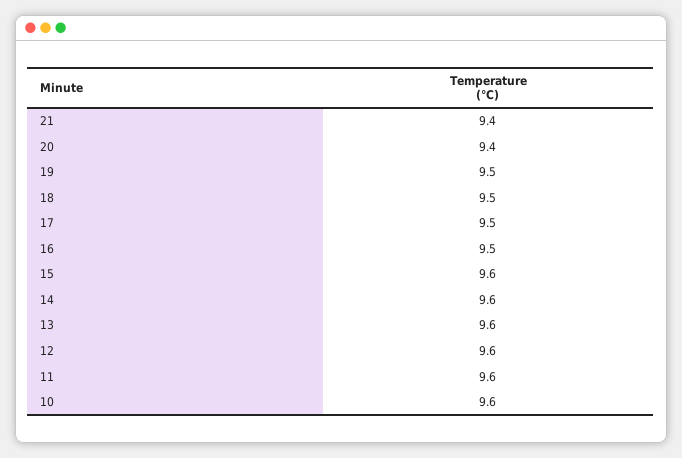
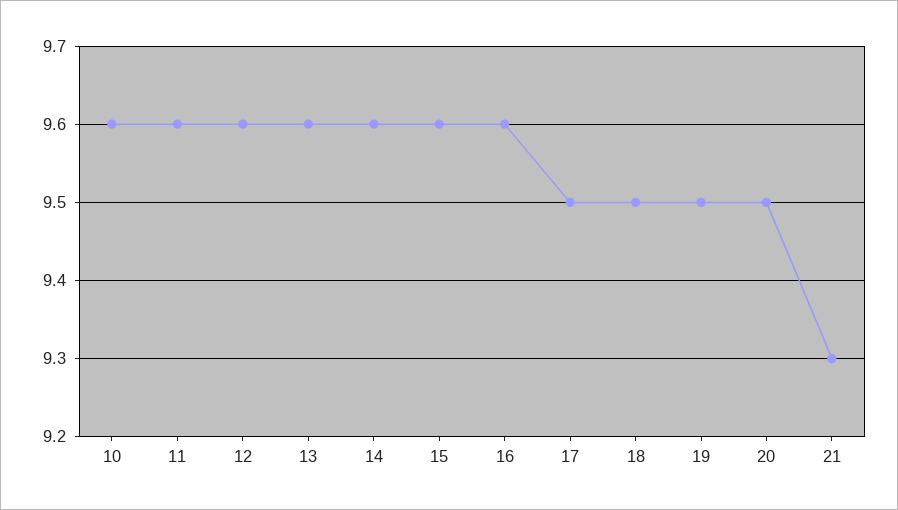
21: 9.4 -> 9.3
20: 9.4 -> 9.5
16: 9.5 -> 9.6

